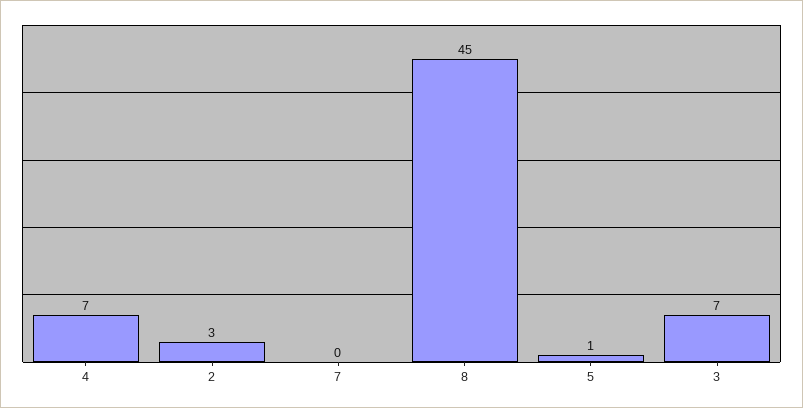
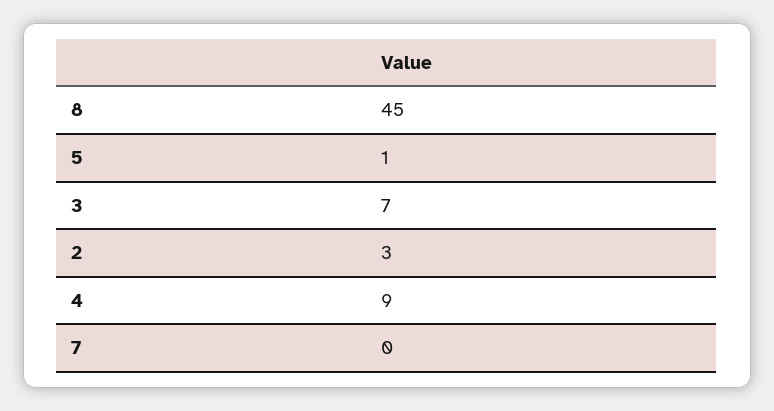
4: 7 -> 9

